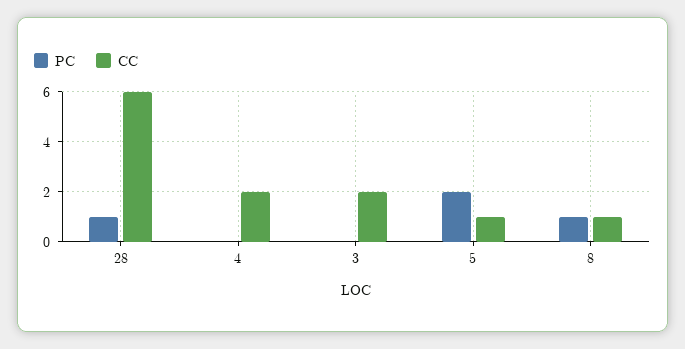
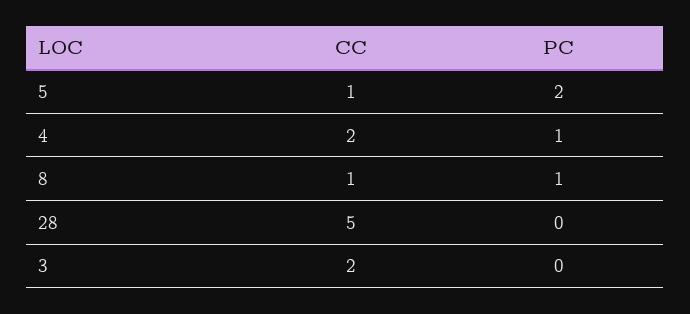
PC, 28: 1 -> 0
CC, 28: 6 -> 5
PC, 4: 0 -> 1

